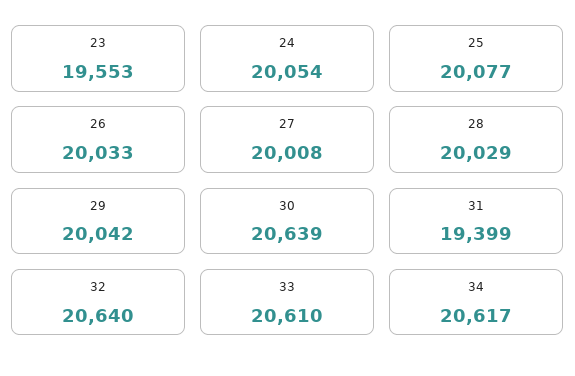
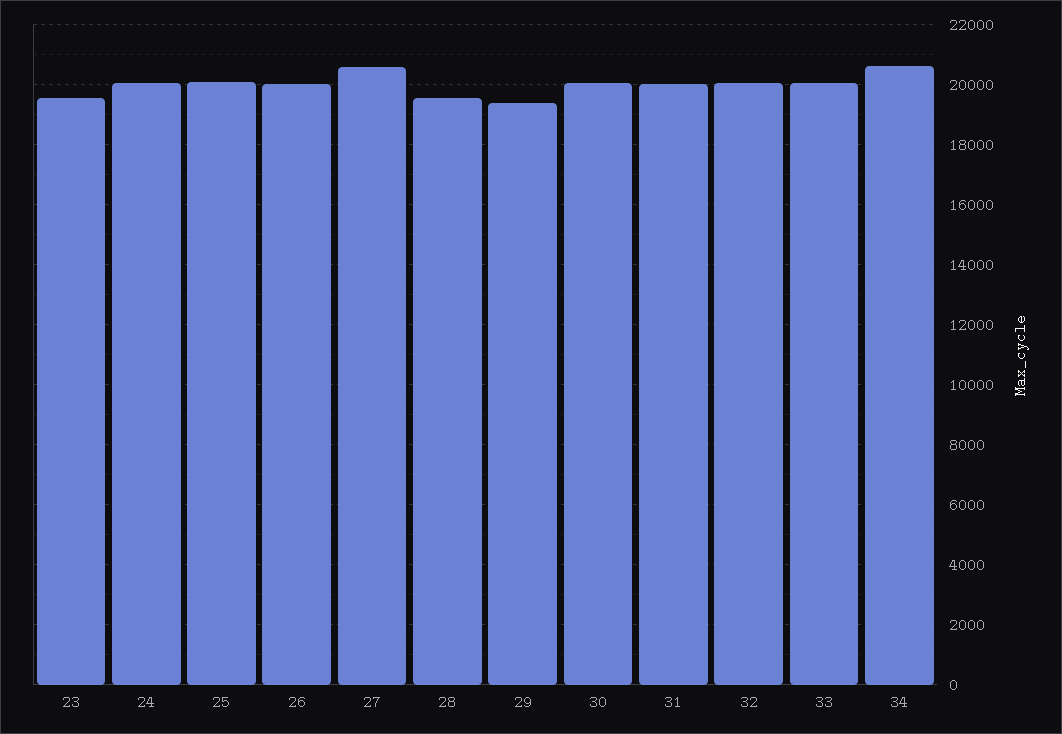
27: 20008 -> 20600
28: 20029 -> 19600
29: 20042 -> 19400
30: 20639 -> 20000
31: 19399 -> 20000
32: 20640 -> 20000
33: 20610 -> 20000

